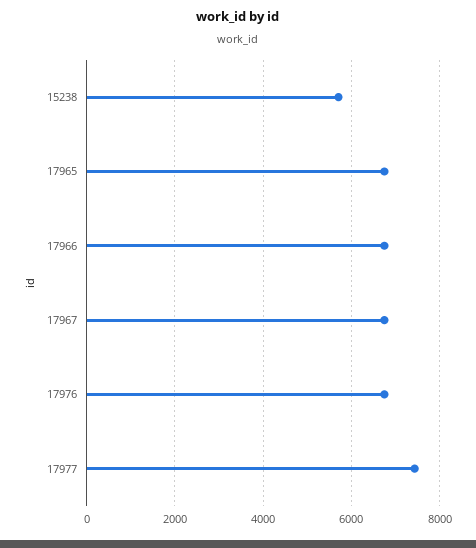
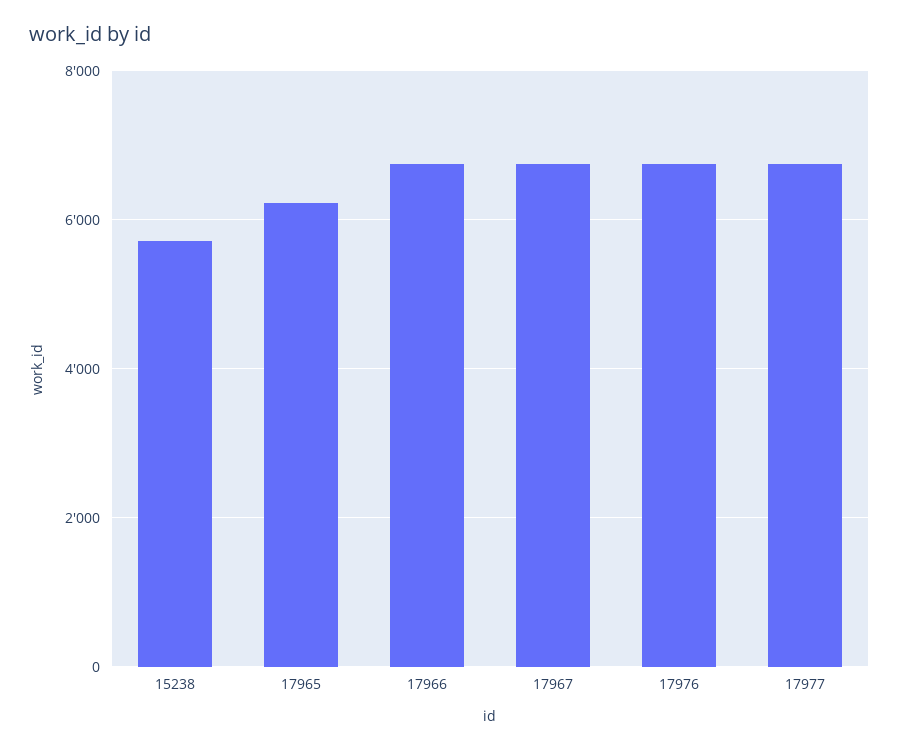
17965: 6800 -> 6200
17977: 7400 -> 6800

